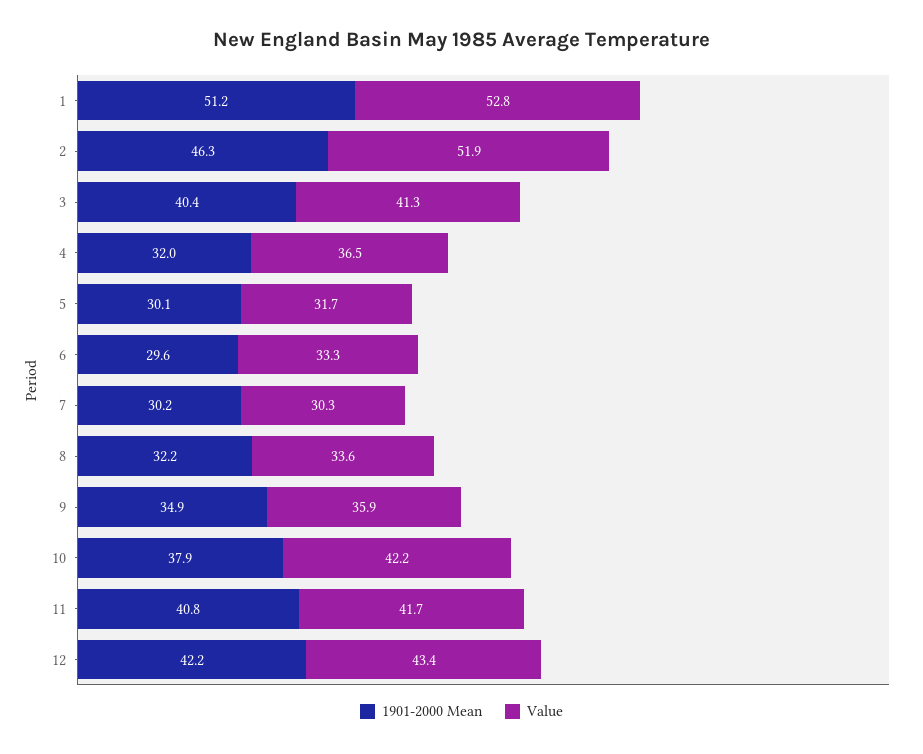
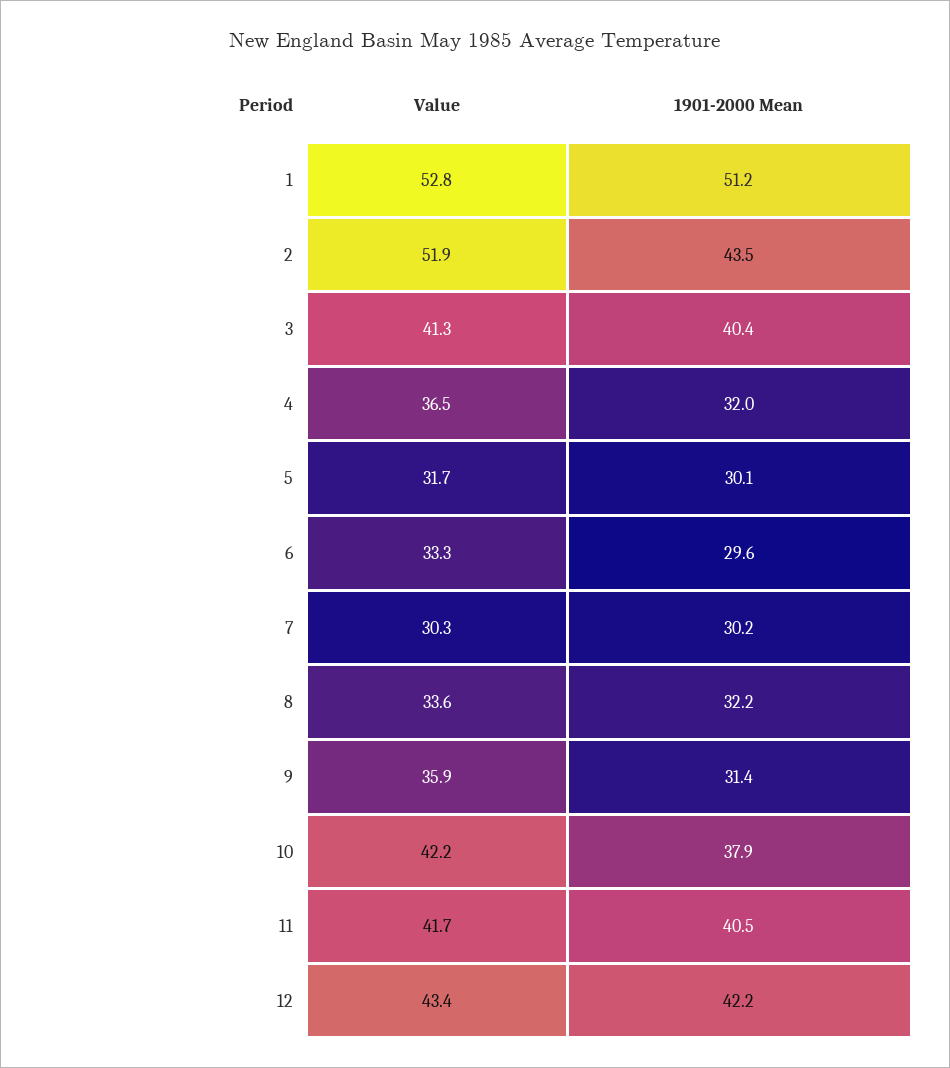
1901-2000 Mean, 2: 46.3 -> 43.5
1901-2000 Mean, 9: 34.9 -> 31.4
1901-2000 Mean, 11: 40.8 -> 40.5

